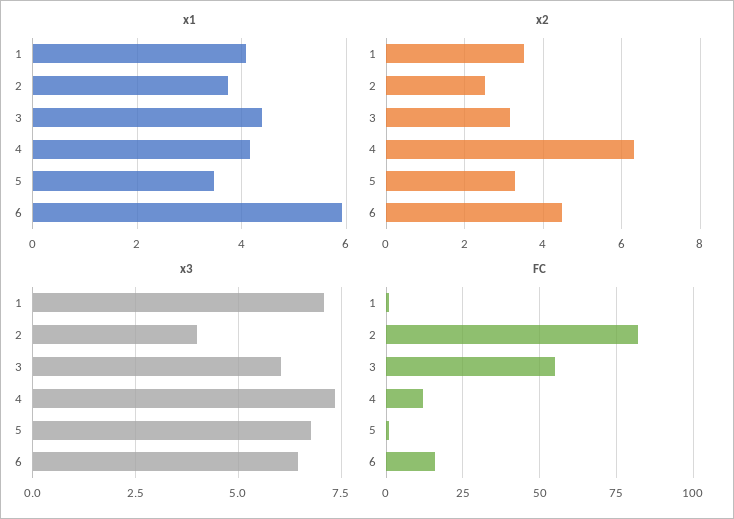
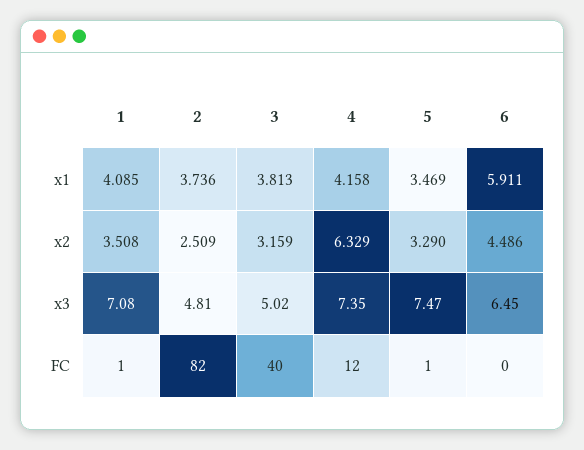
x1, 3: 4.4 -> 3.813
x3, 2: 4 -> 4.81
x3, 3: 6 -> 5.02
x3, 5: 6.75 -> 7.47
FC, 3: 55 -> 40
FC, 6: 15 -> 0

